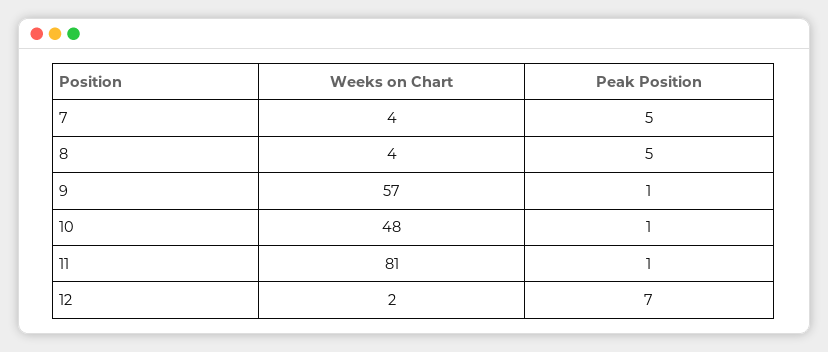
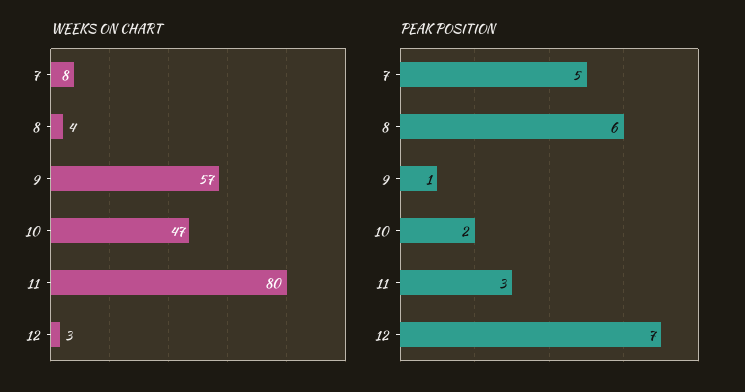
Weeks on Chart, 7: 4 -> 8
Peak Position, 8: 5 -> 6
Weeks on Chart, 10: 48 -> 47
Peak Position, 10: 1 -> 2
Weeks on Chart, 11: 81 -> 80
Peak Position, 11: 1 -> 3
Weeks on Chart, 12: 2 -> 3

